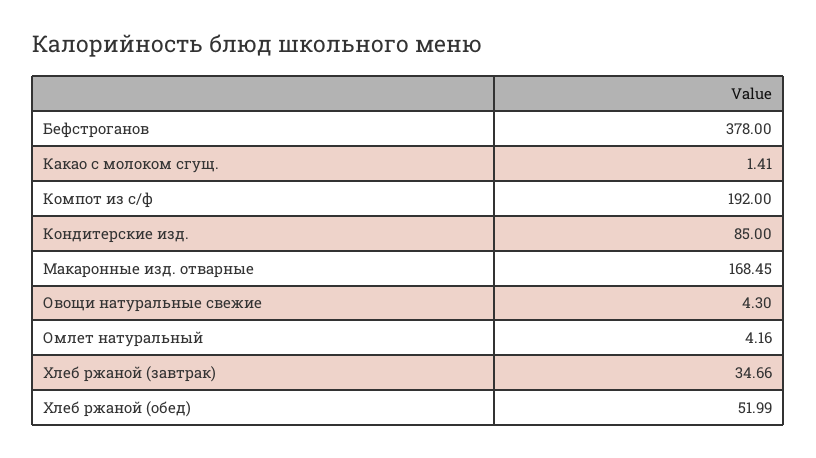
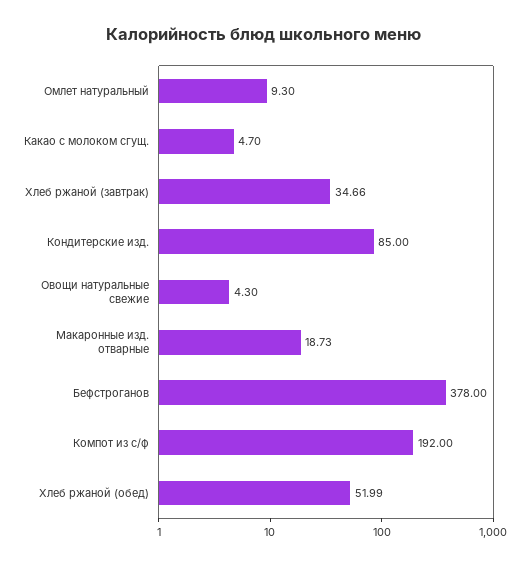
Какао с молоком сгущ.: 1.41 -> 4.7
Макаронные изд. отварные: 168.45 -> 18.73
Омлет натуральный: 4.16 -> 9.3

